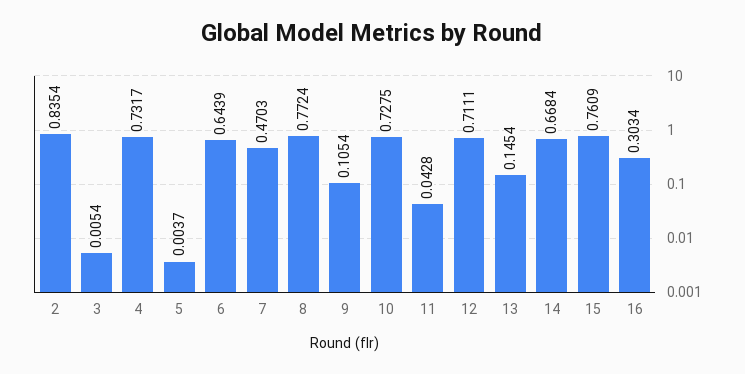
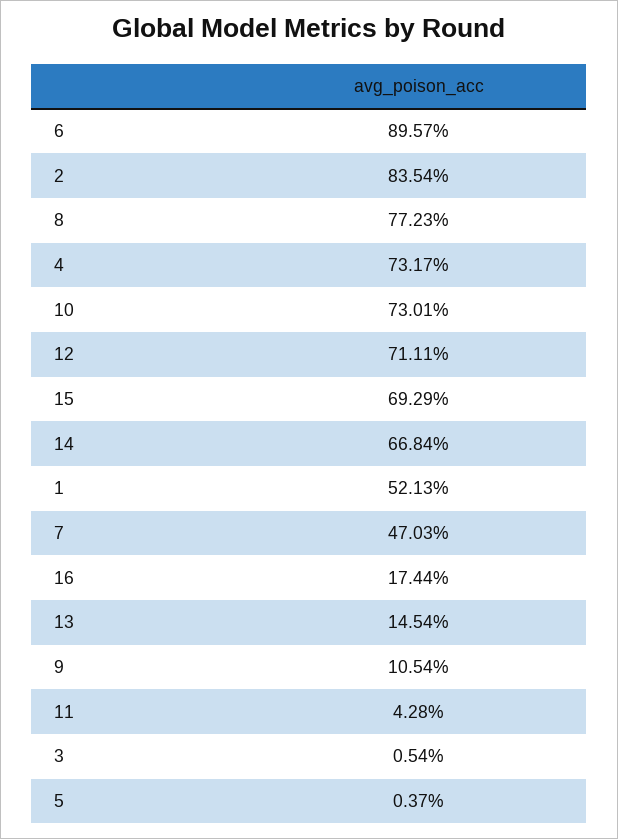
6: 0.6439 -> 0.8957
8: 0.7724 -> 0.7723
10: 0.7275 -> 0.7301
15: 0.7609 -> 0.6929
16: 0.3034 -> 0.1744
1: none -> 0.5213

